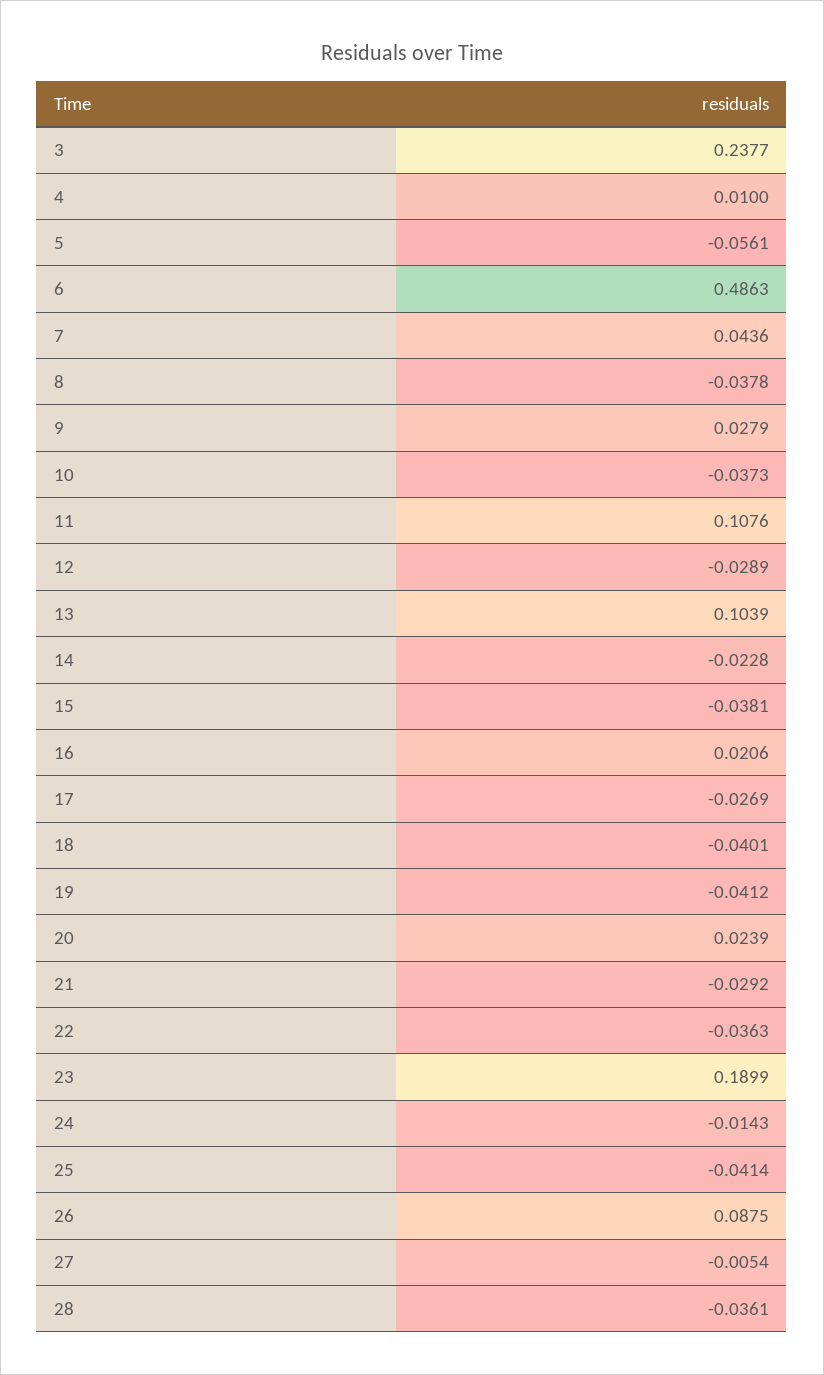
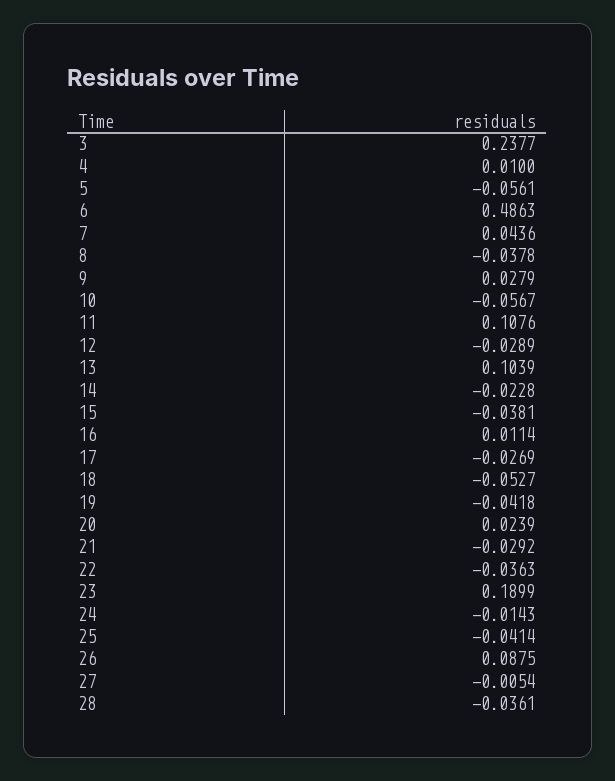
10: -0.0373 -> -0.0567
16: 0.0206 -> 0.0114
18: -0.0401 -> -0.0527
19: -0.0412 -> -0.0418

